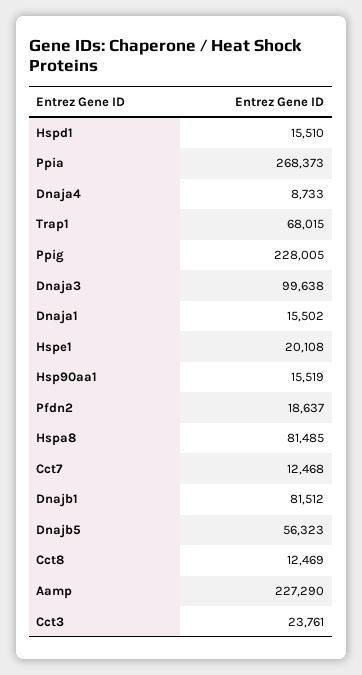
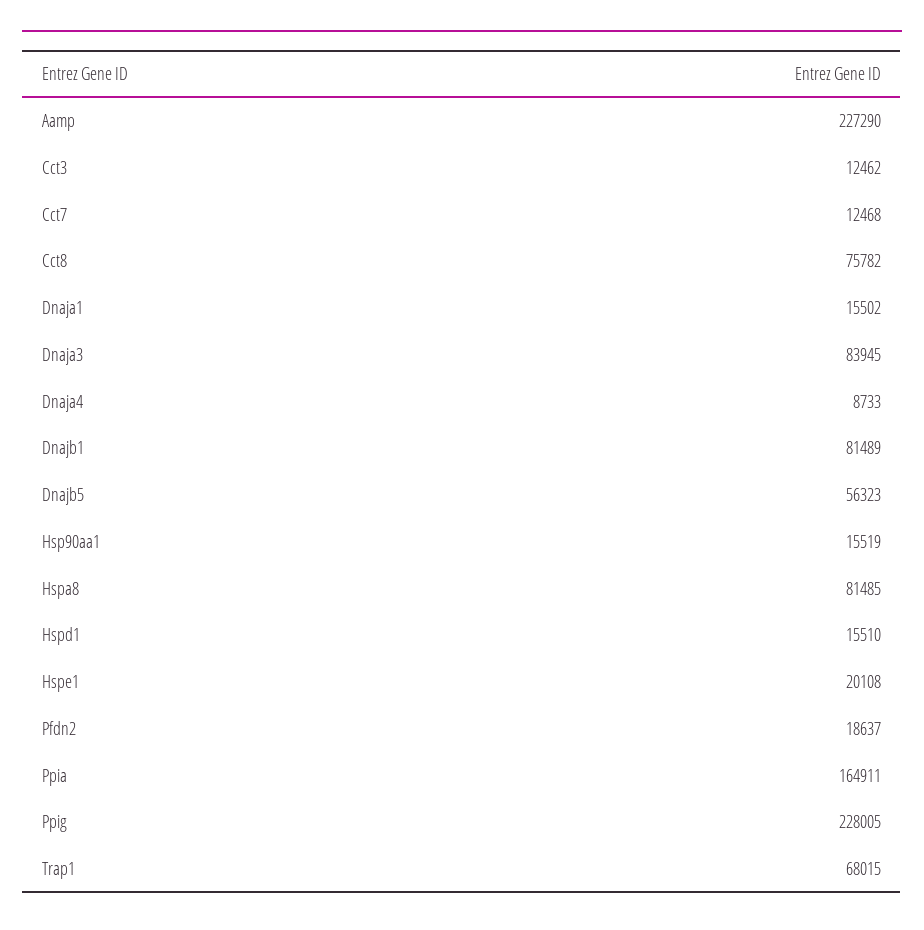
Ppia: 268373 -> 164911
Dnaja3: 99638 -> 83945
Dnajb1: 81512 -> 81489
Cct8: 12469 -> 75782
Cct3: 23761 -> 12462

